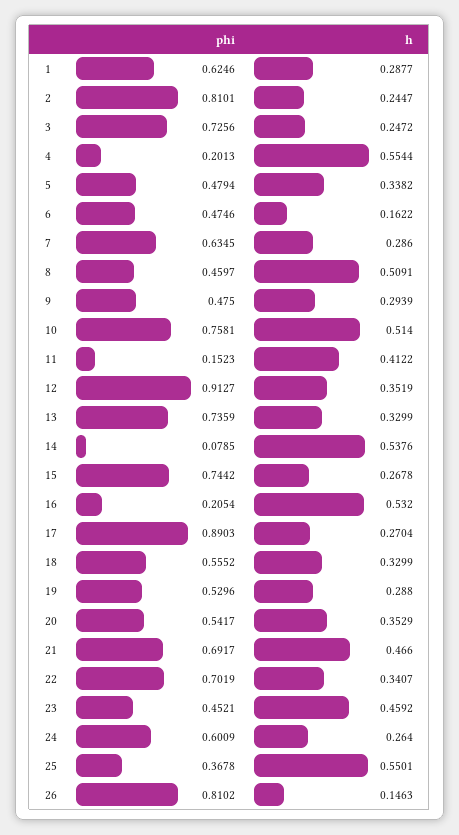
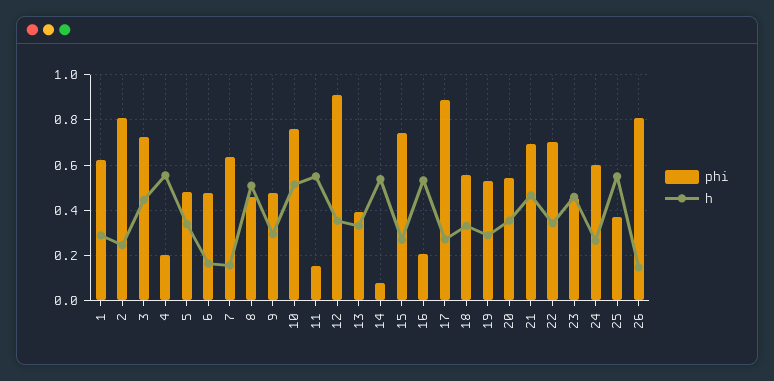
h, 3: 0.2472 -> 0.45
h, 7: 0.286 -> 0.15
h, 11: 0.4122 -> 0.55
phi, 13: 0.7359 -> 0.4

